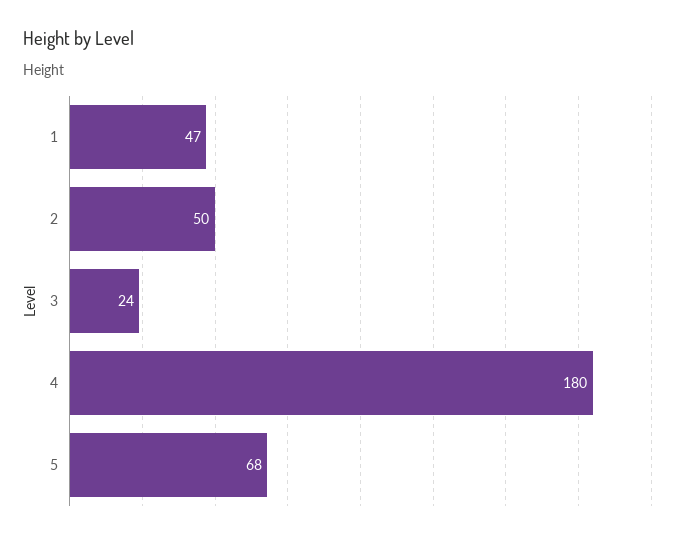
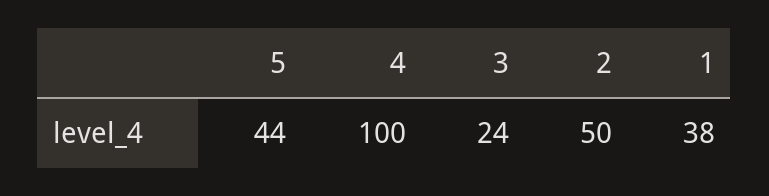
1: 47 -> 38
4: 180 -> 100
5: 68 -> 44

